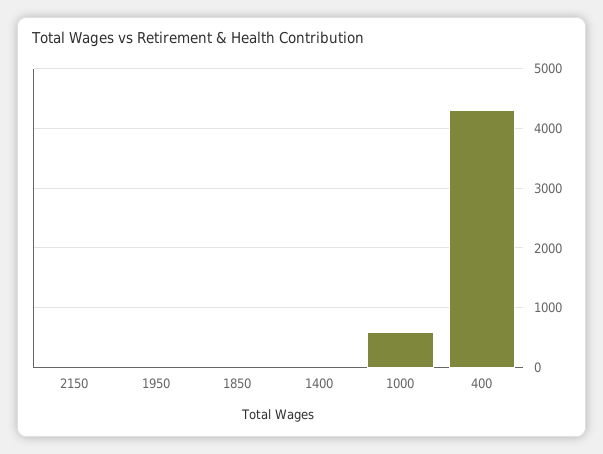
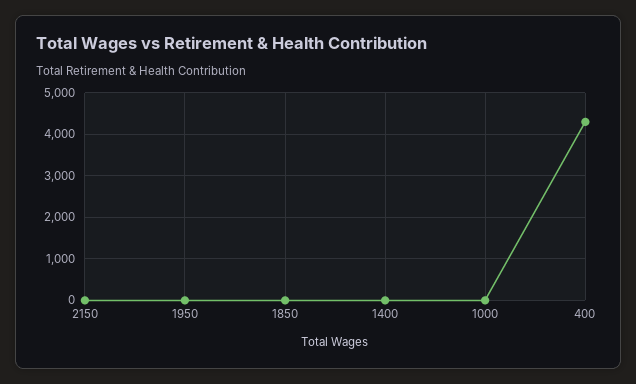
1000: 600 -> 0

